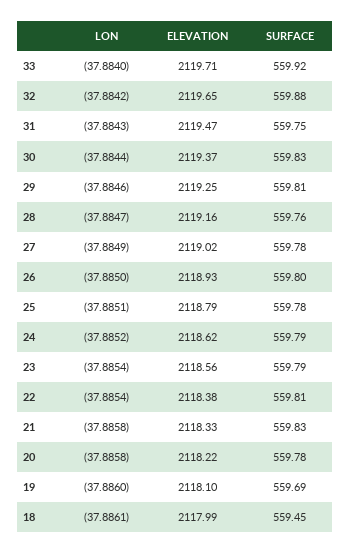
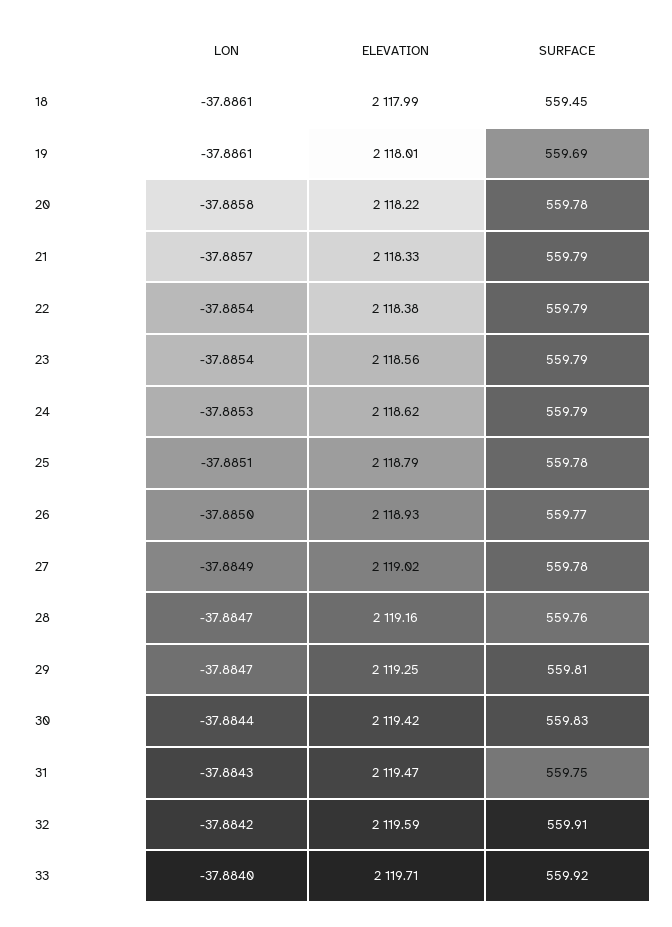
ELEVATION, 32: 2119.65 -> 2119.59
SURFACE, 32: 559.88 -> 559.91
ELEVATION, 30: 2119.37 -> 2119.42
LON, 29: -37.8846 -> -37.8847
SURFACE, 26: 559.8 -> 559.77
LON, 24: -37.8852 -> -37.8853
SURFACE, 22: 559.81 -> 559.79
LON, 21: -37.8858 -> -37.8857
SURFACE, 21: 559.83 -> 559.79
LON, 19: -37.886 -> -37.8861
ELEVATION, 19: 2118.1 -> 2118.01

